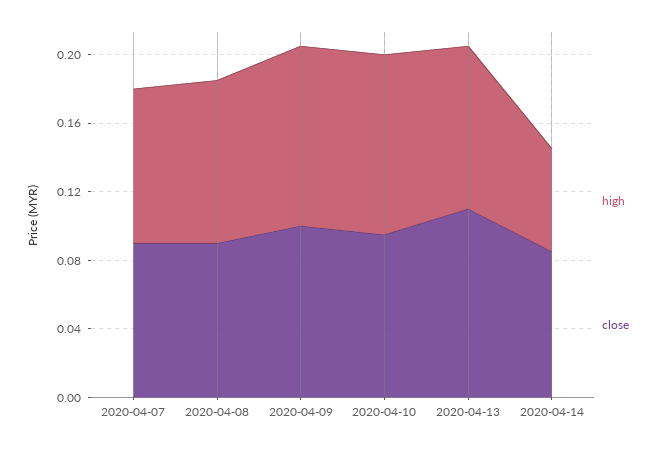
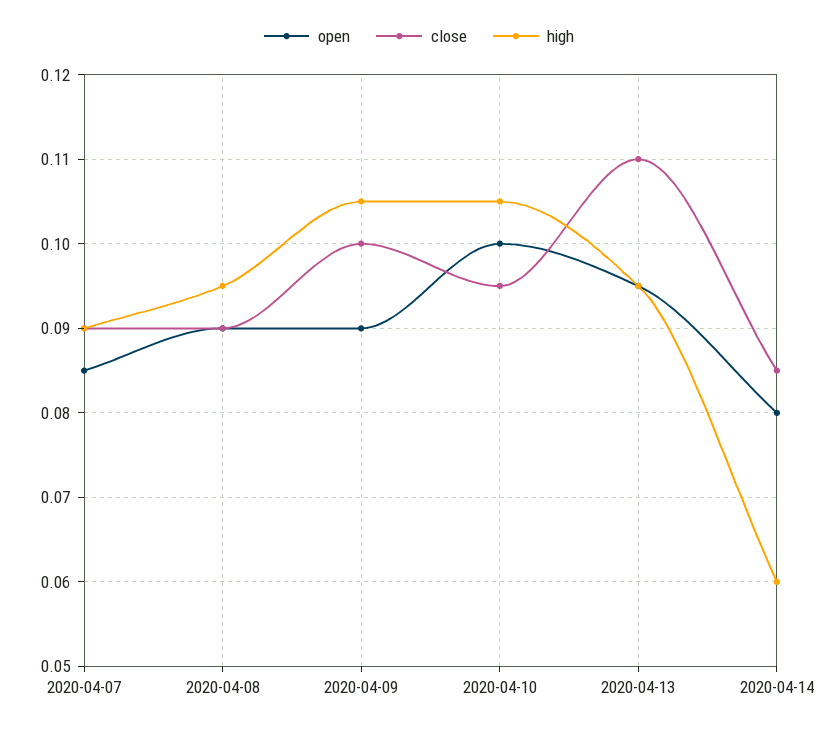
open, 2020-04-07: none -> 0.085
open, 2020-04-08: none -> 0.09
open, 2020-04-09: none -> 0.09
open, 2020-04-10: none -> 0.1
open, 2020-04-13: none -> 0.095
open, 2020-04-14: none -> 0.08

